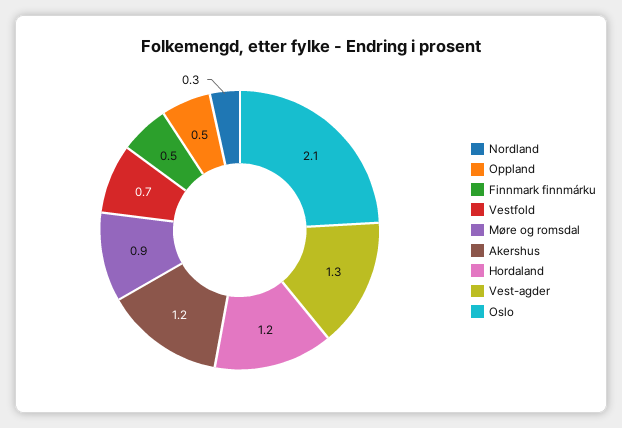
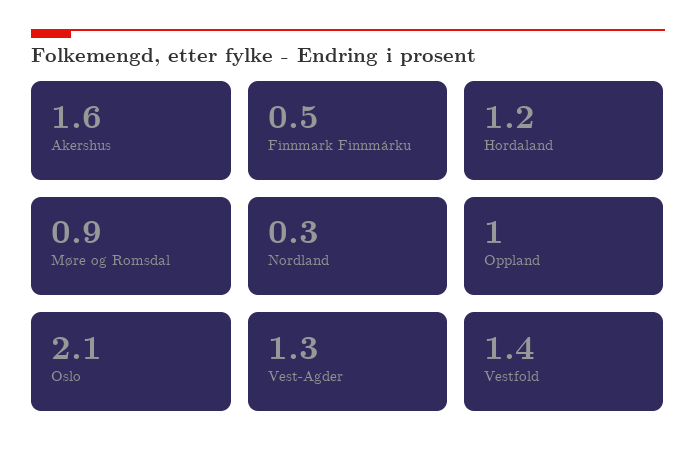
Oppland: 0.5 -> 1
Vestfold: 0.7 -> 1.4
Akershus: 1.2 -> 1.6

